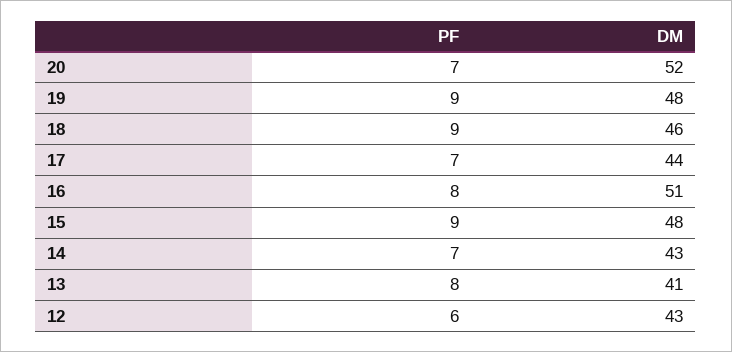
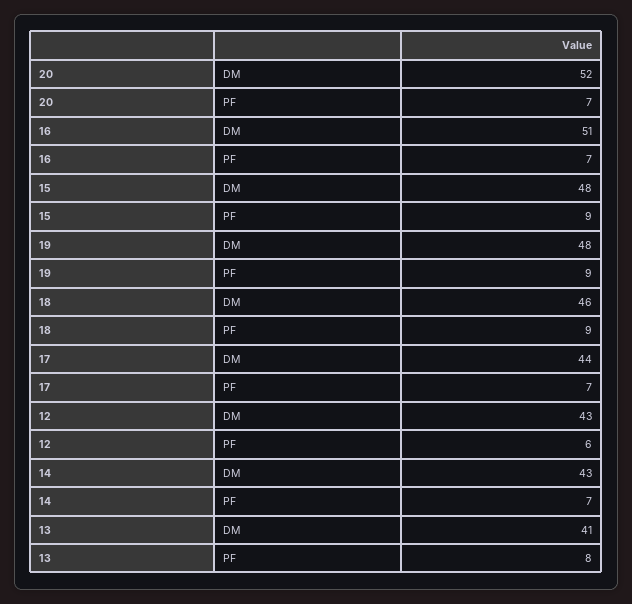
PF, 16: 8 -> 7

